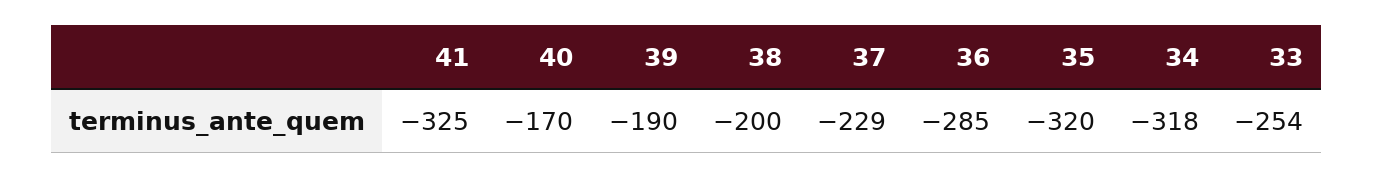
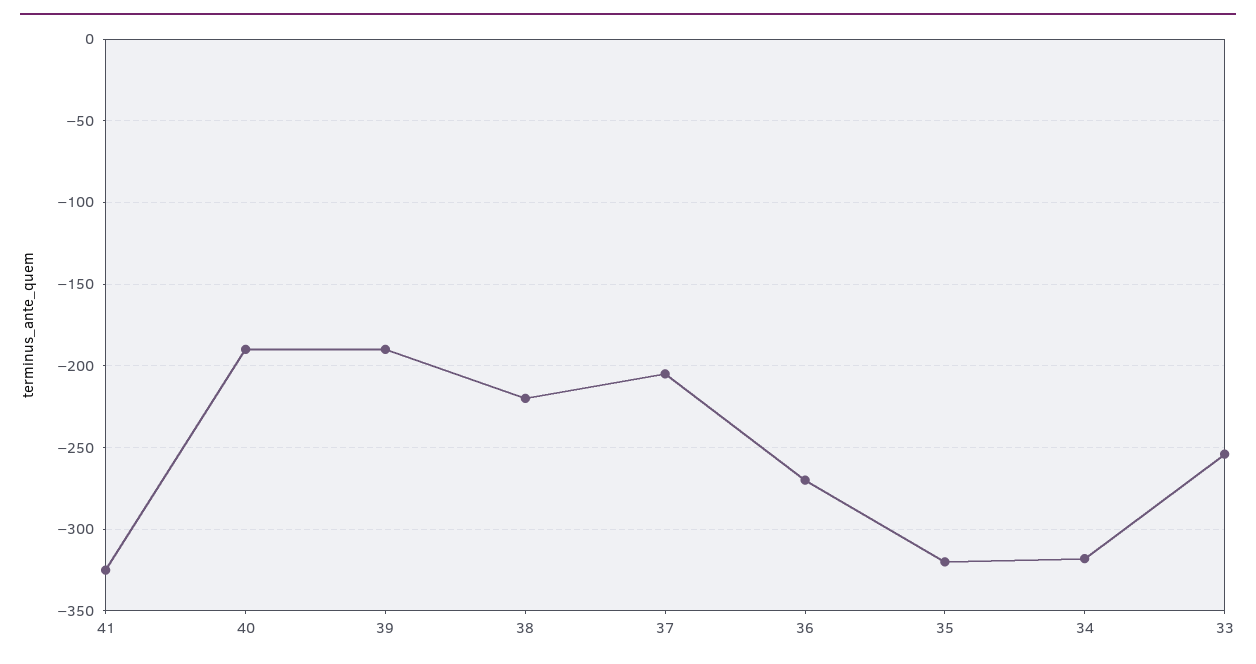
40: -170 -> -190
38: -200 -> -220
37: -229 -> -205
36: -285 -> -270

